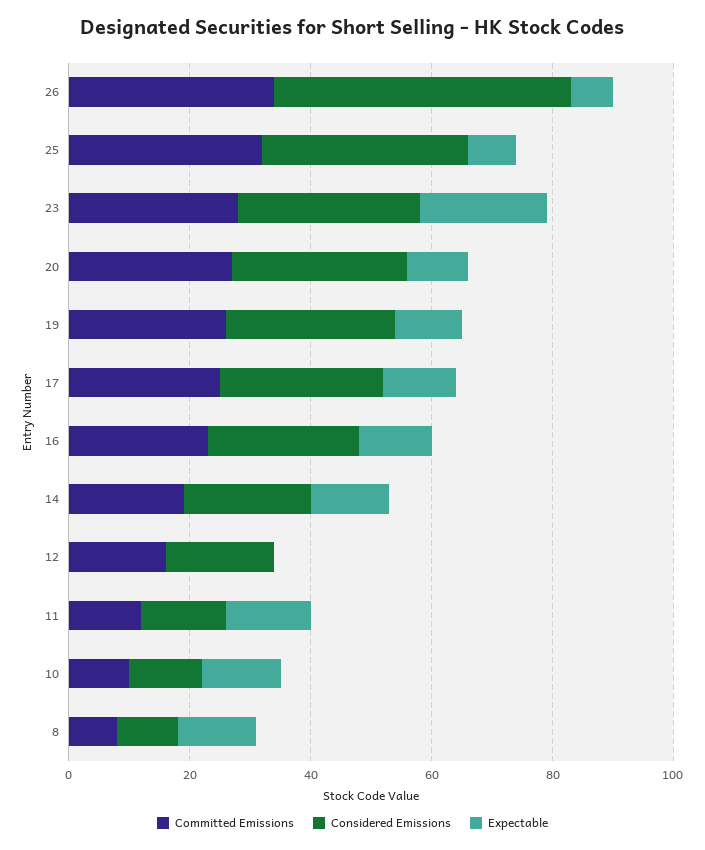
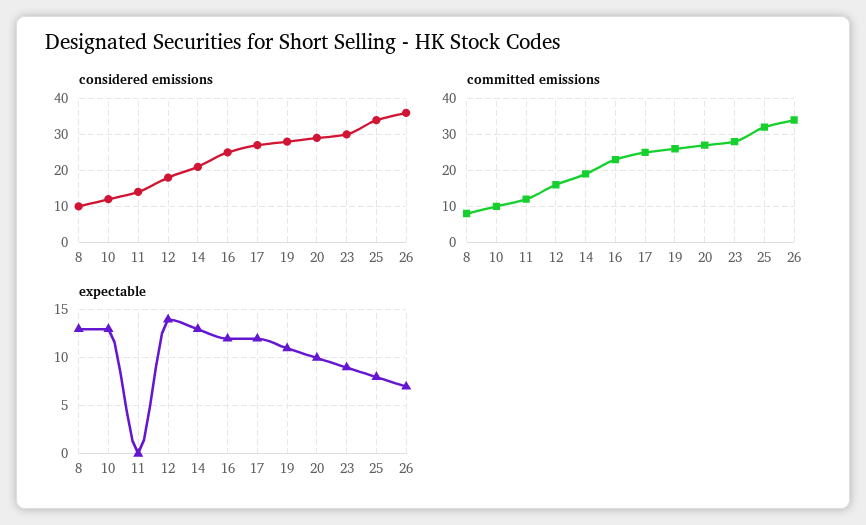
Considered Emissions, 26: 50 -> 35
Expectable, 23: 20 -> 9
Expectable, 12: 0 -> 14
Expectable, 11: 15 -> 0

